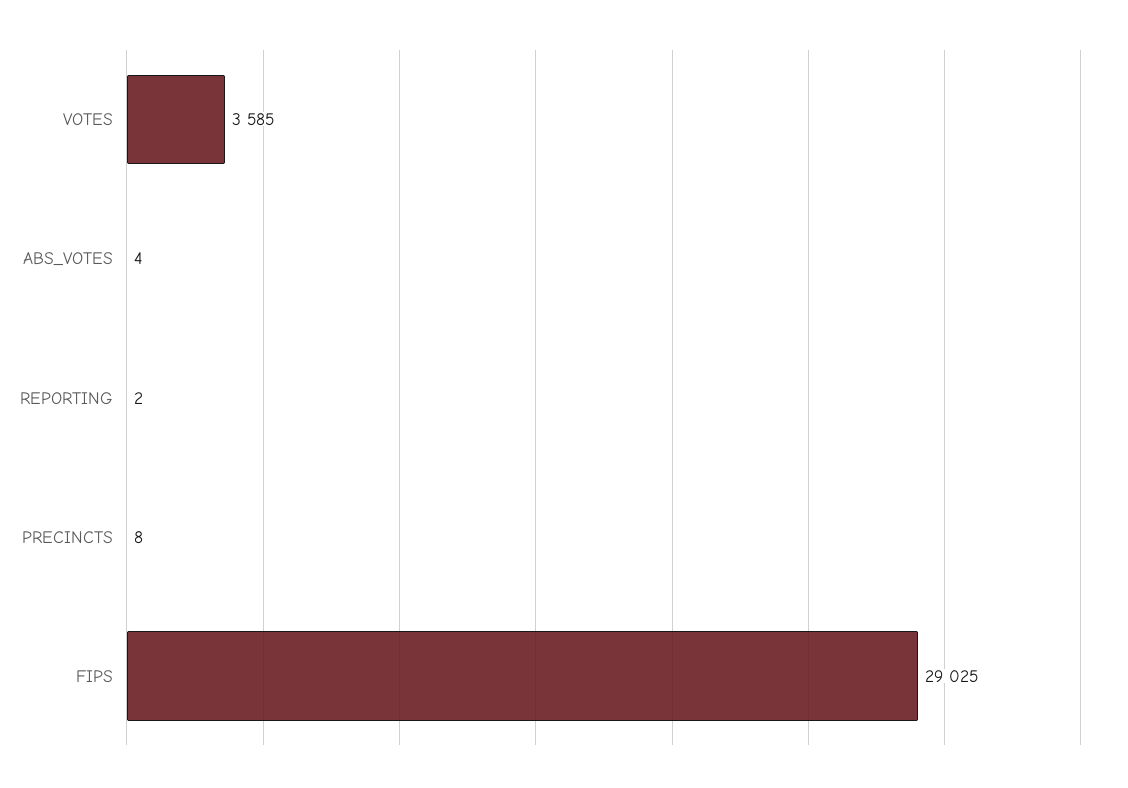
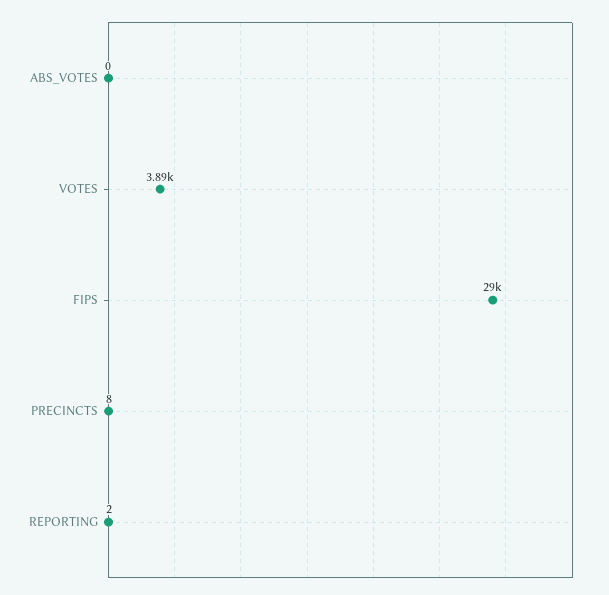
VOTES: 3585 -> 3890
ABS_VOTES: 4 -> 0

